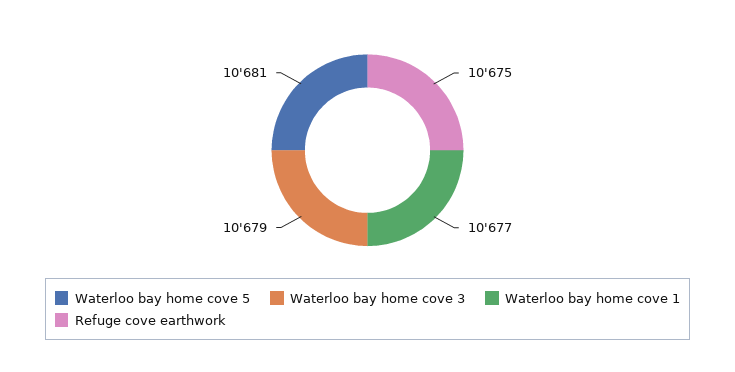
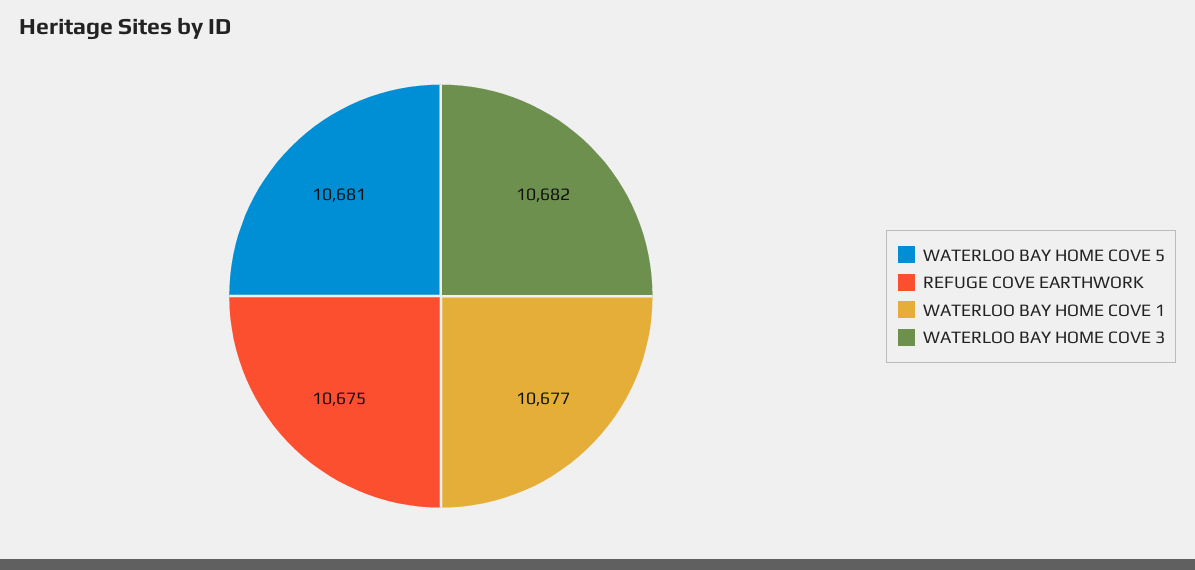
Waterloo bay home cove 3: 10679 -> 10682

